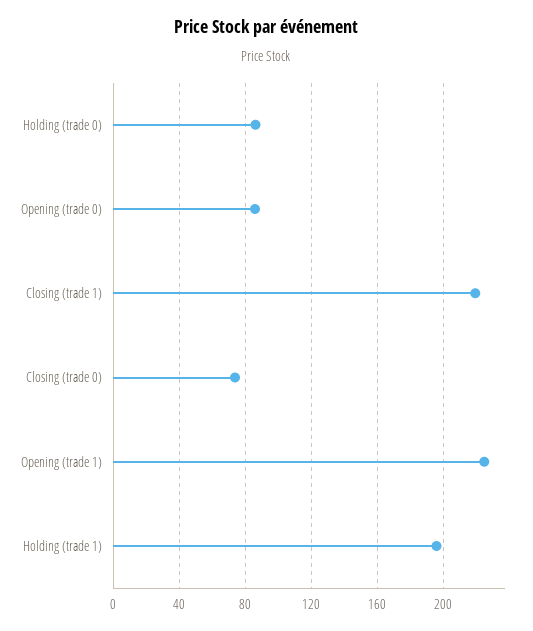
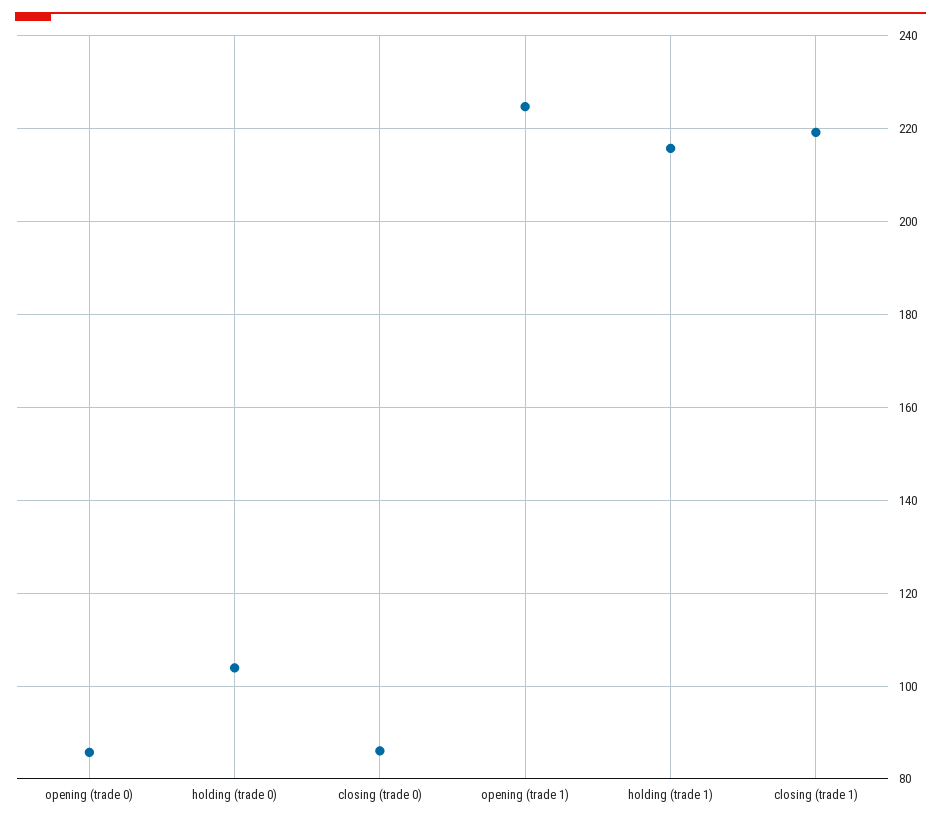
Holding (trade 0): 85 -> 104
Closing (trade 0): 75 -> 86
Holding (trade 1): 195 -> 216

